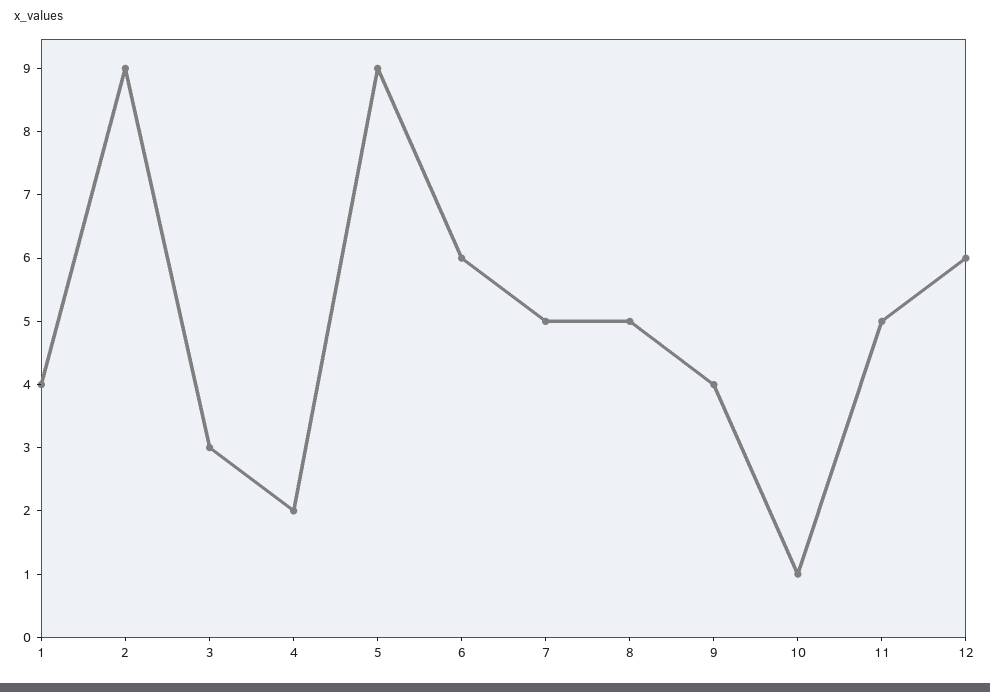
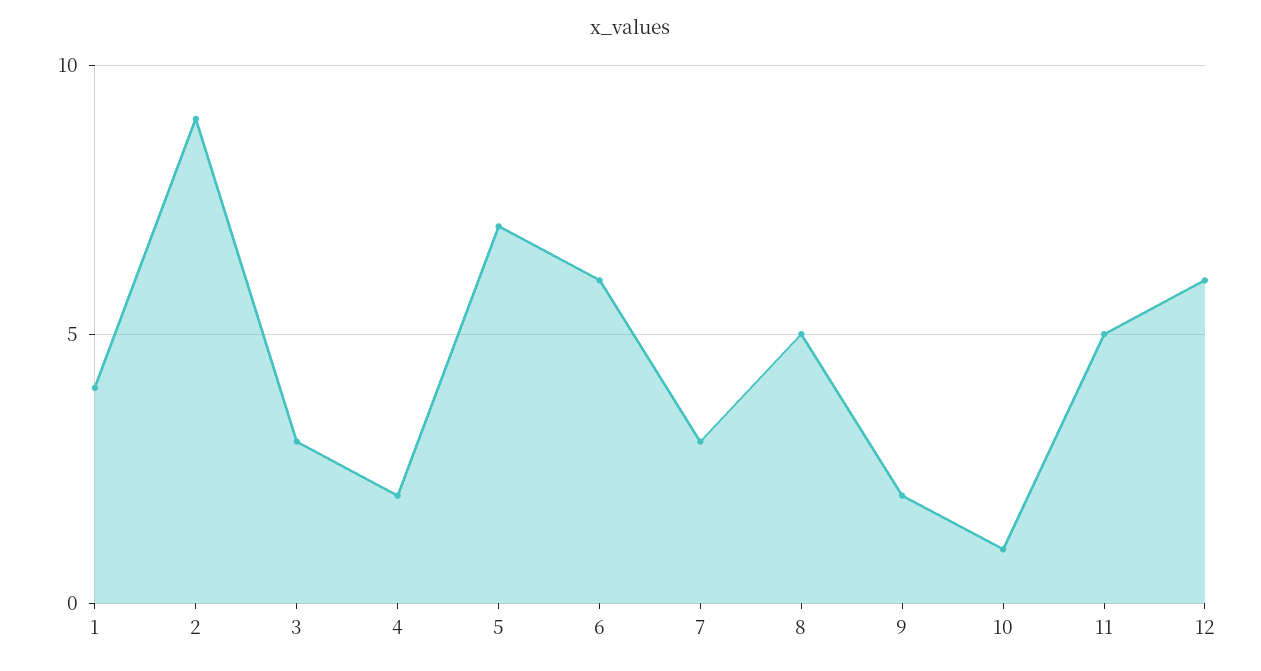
5: 9 -> 7
7: 5 -> 3
9: 4 -> 2

